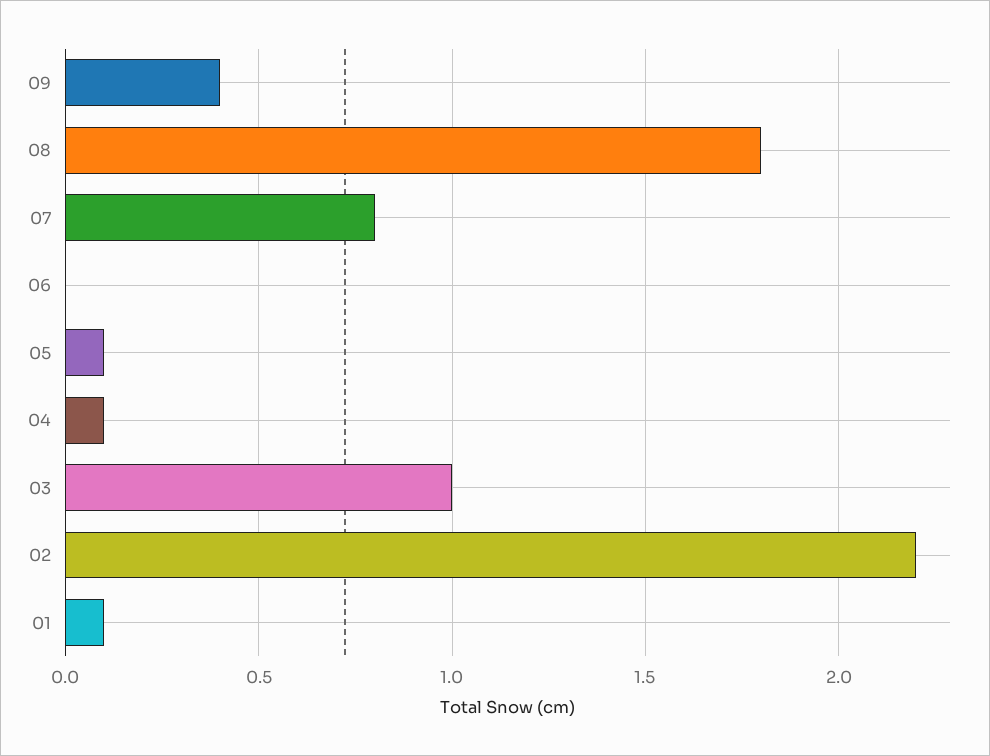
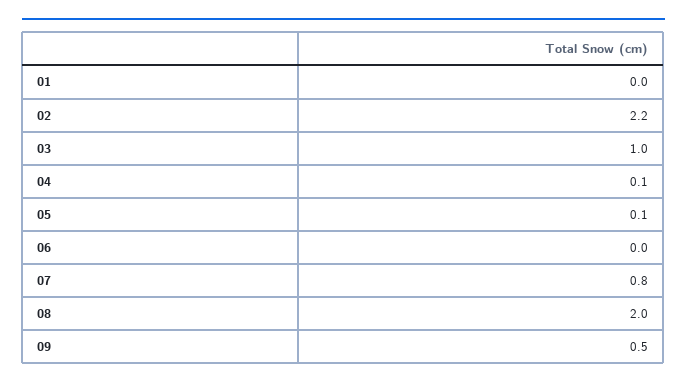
09: 0.4 -> 0.5
08: 1.8 -> 2
01: 0.1 -> 0

